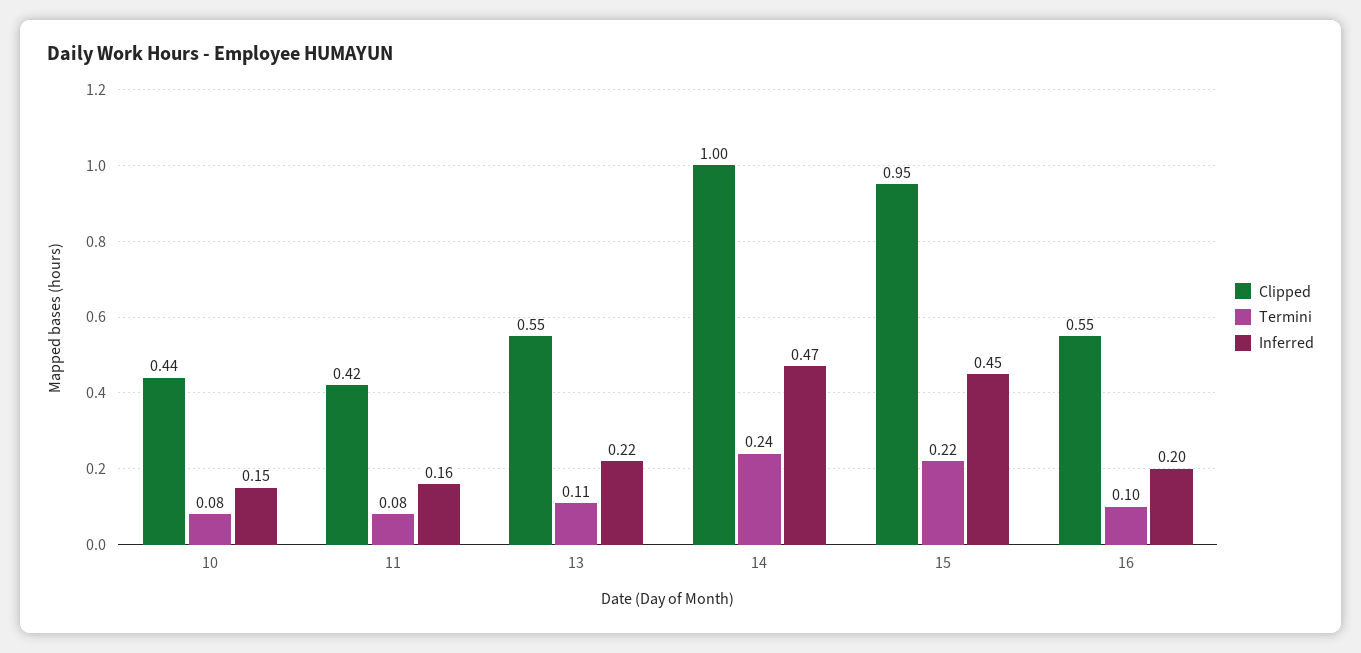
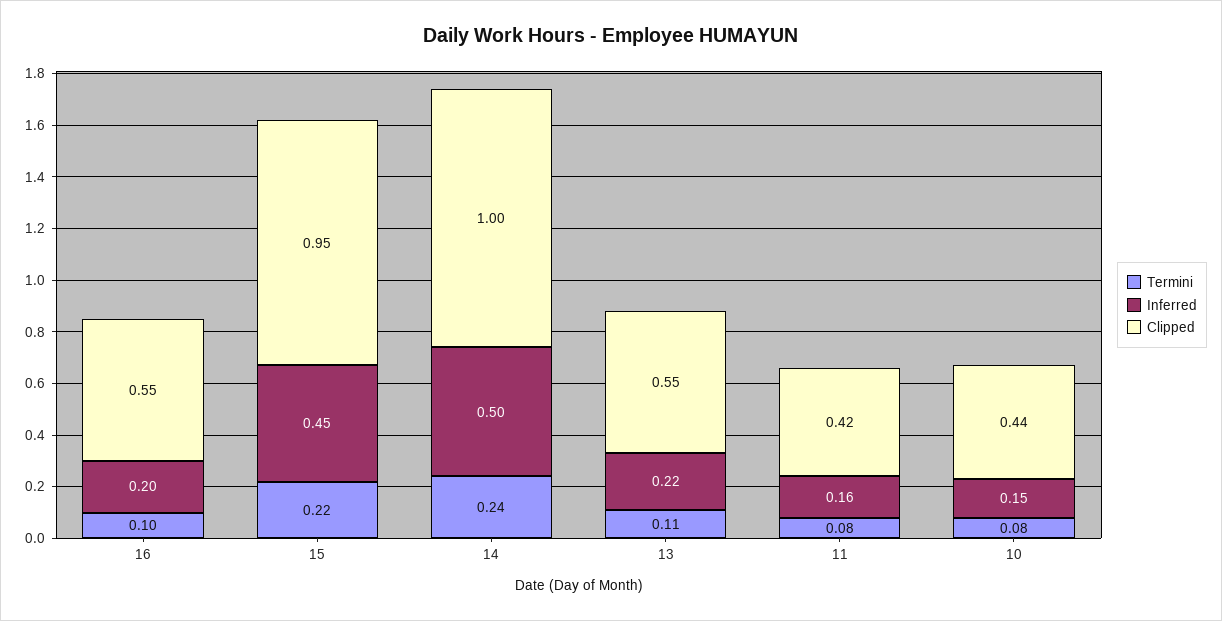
Inferred, 14: 0.47 -> 0.5

